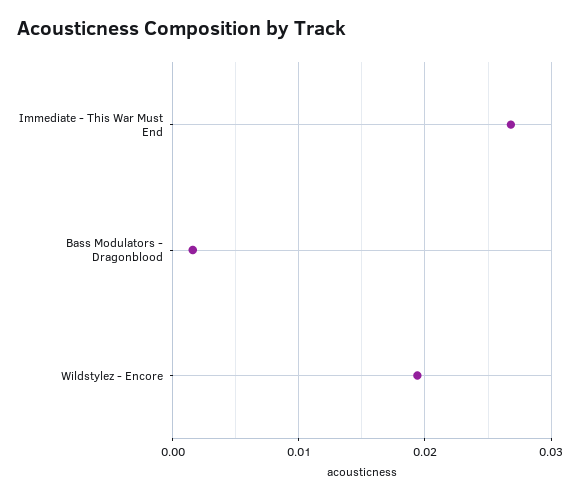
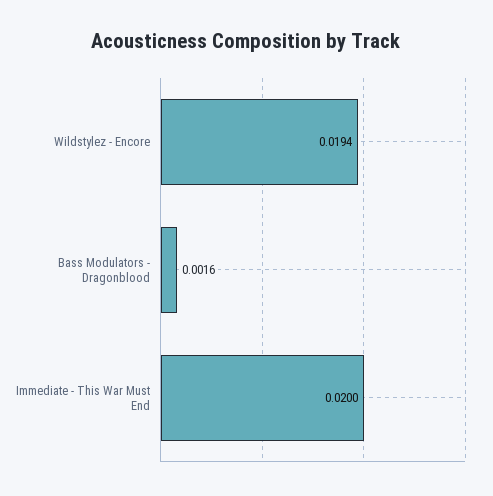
Immediate - This War Must End: 0.027 -> 0.02

